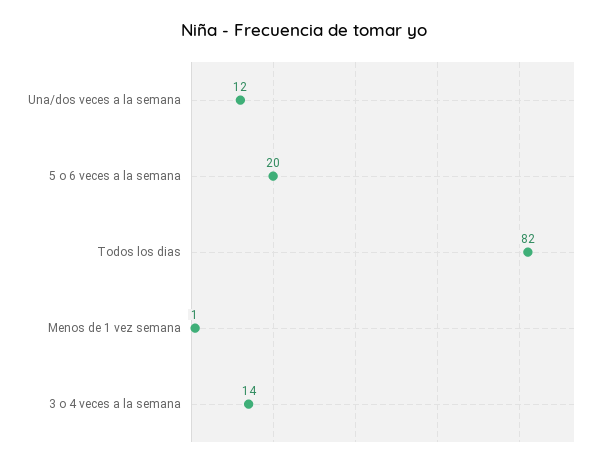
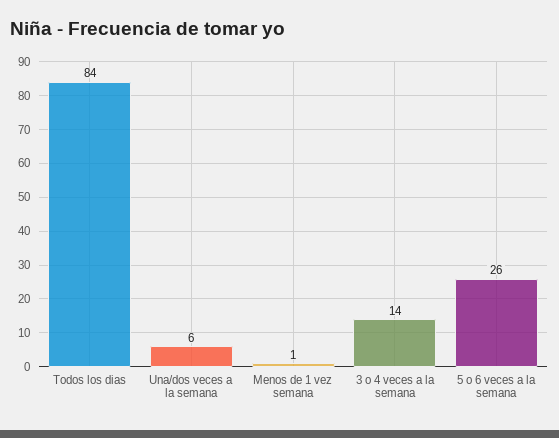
Una/dos veces a la semana: 12 -> 6
5 o 6 veces a la semana: 20 -> 26
Todos los dias: 82 -> 84

